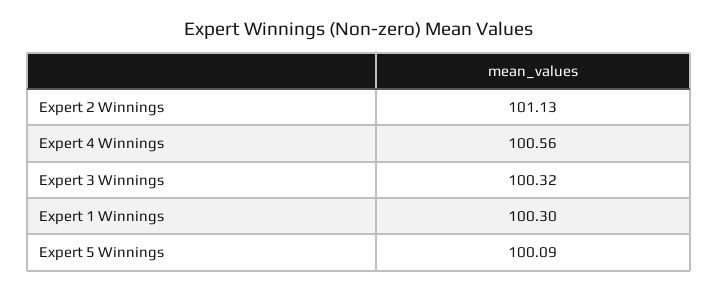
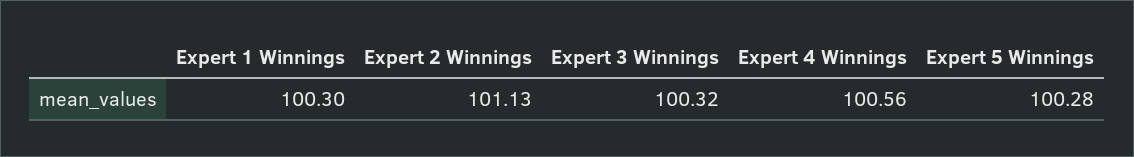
Expert 5 Winnings: 100.09 -> 100.28

